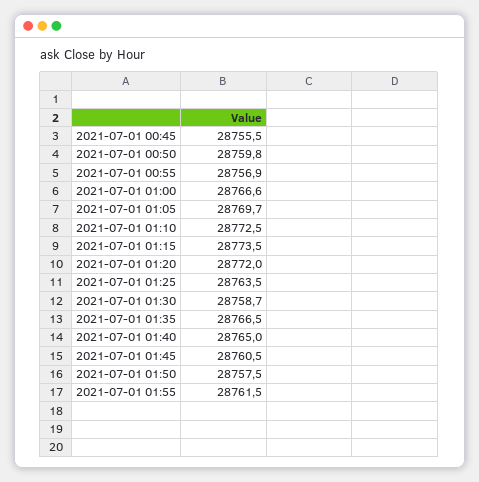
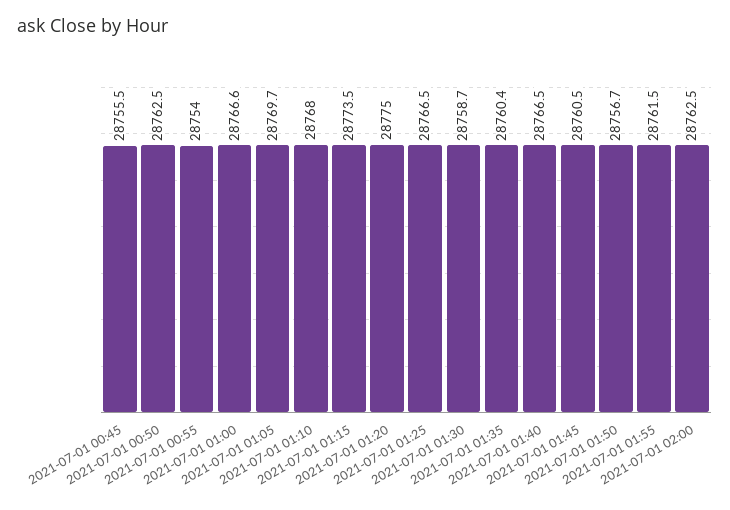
2021-07-01 00:50: 28759.8 -> 28762.5
2021-07-01 00:55: 28756.9 -> 28754
2021-07-01 01:10: 28772.5 -> 28768
2021-07-01 01:20: 28772 -> 28775
2021-07-01 01:25: 28763.5 -> 28766.5
2021-07-01 01:35: 28766.5 -> 28760.4
2021-07-01 01:40: 28765 -> 28766.5
2021-07-01 01:50: 28757.5 -> 28756.7
2021-07-01 02:00: none -> 28762.5

